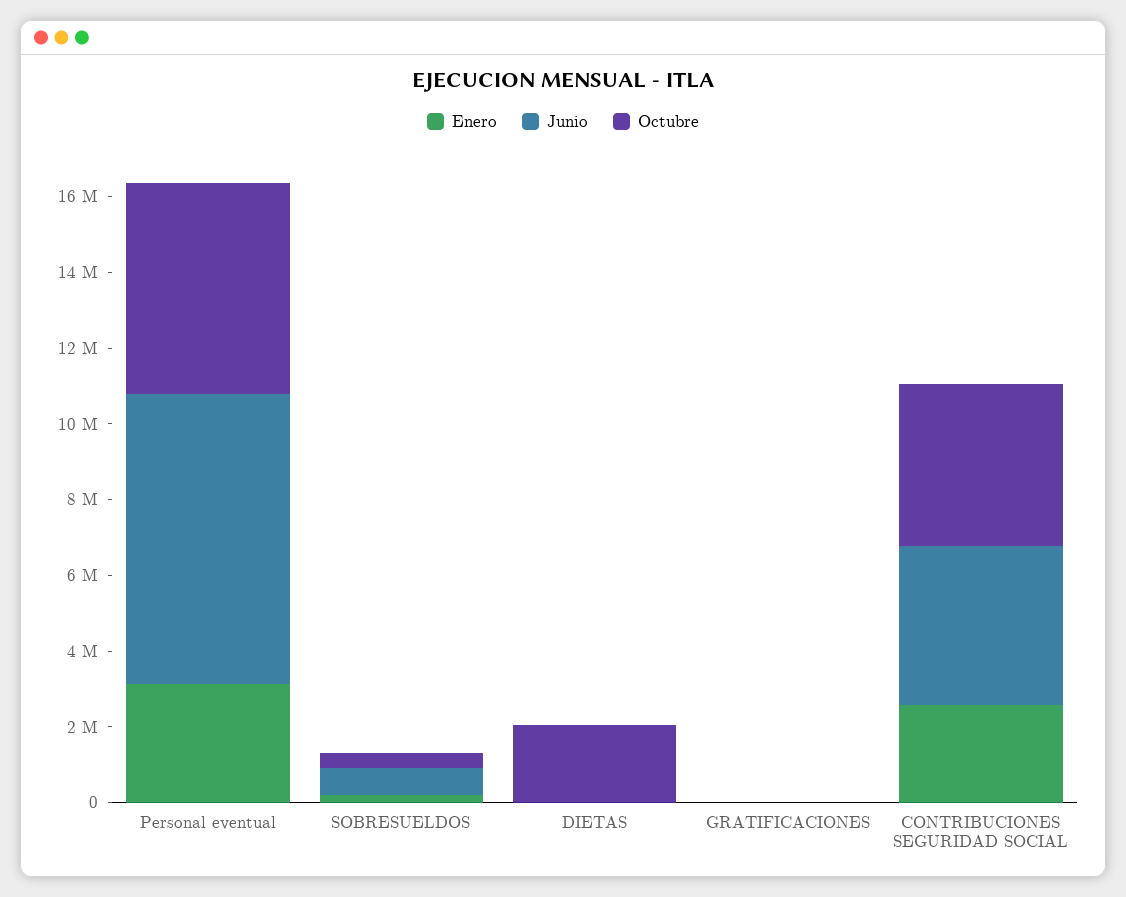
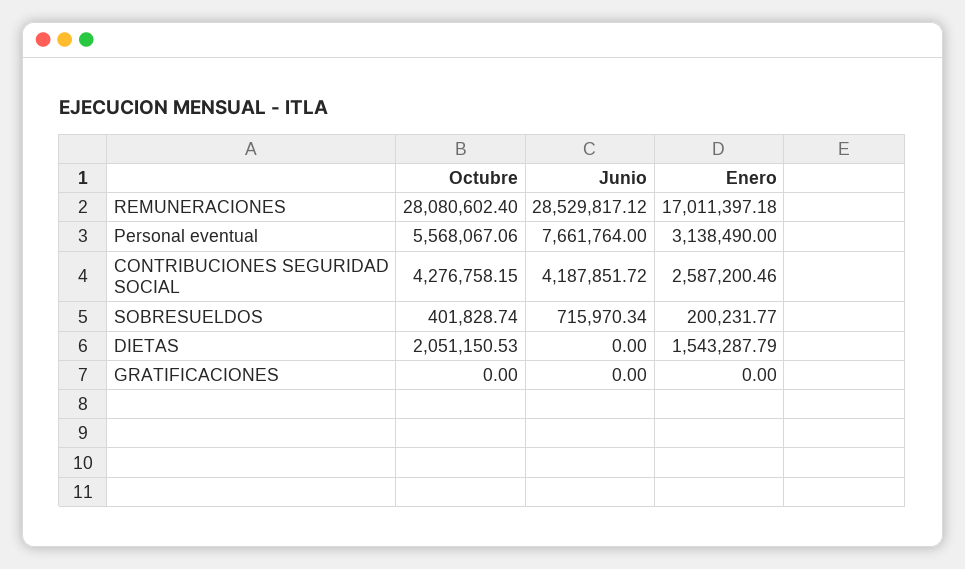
Enero, DIETAS: 0 -> 1543287.79
Octubre, REMUNERACIONES: none -> 28080602.4
Junio, REMUNERACIONES: none -> 28529817.12
Enero, REMUNERACIONES: none -> 17011397.18

